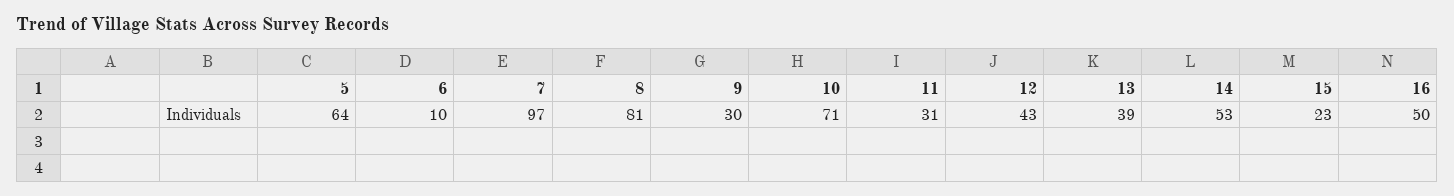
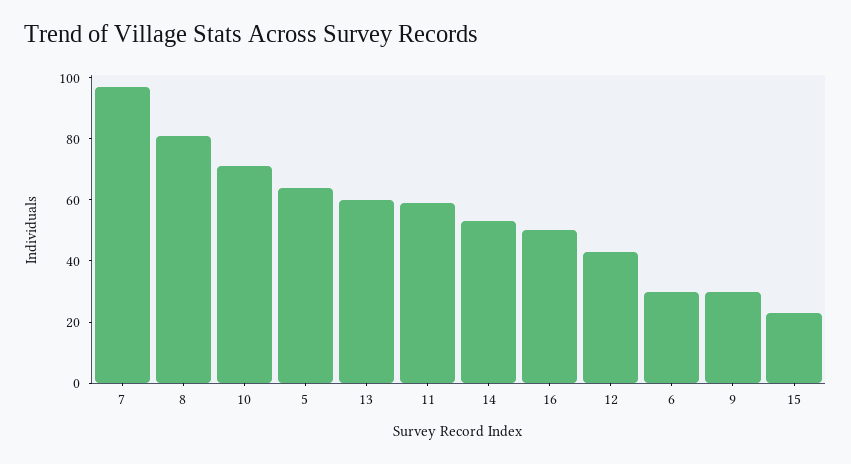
6: 10 -> 30
11: 31 -> 60
13: 39 -> 60

